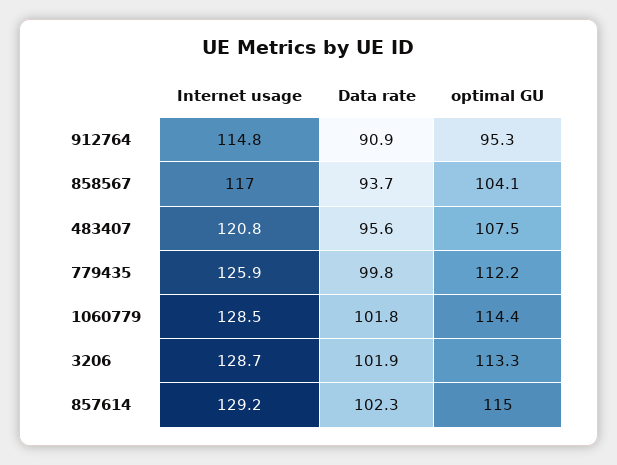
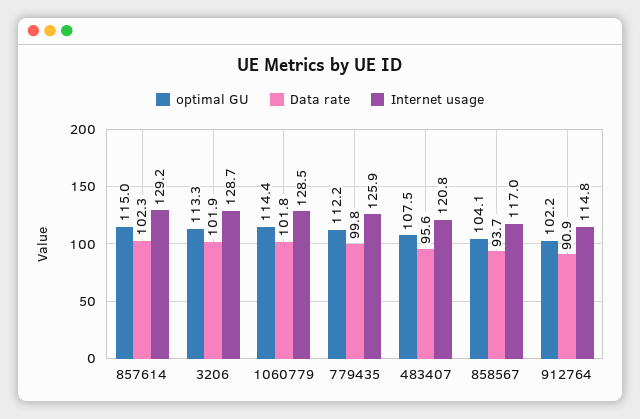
optimal GU, 912764: 95.3 -> 102.2

